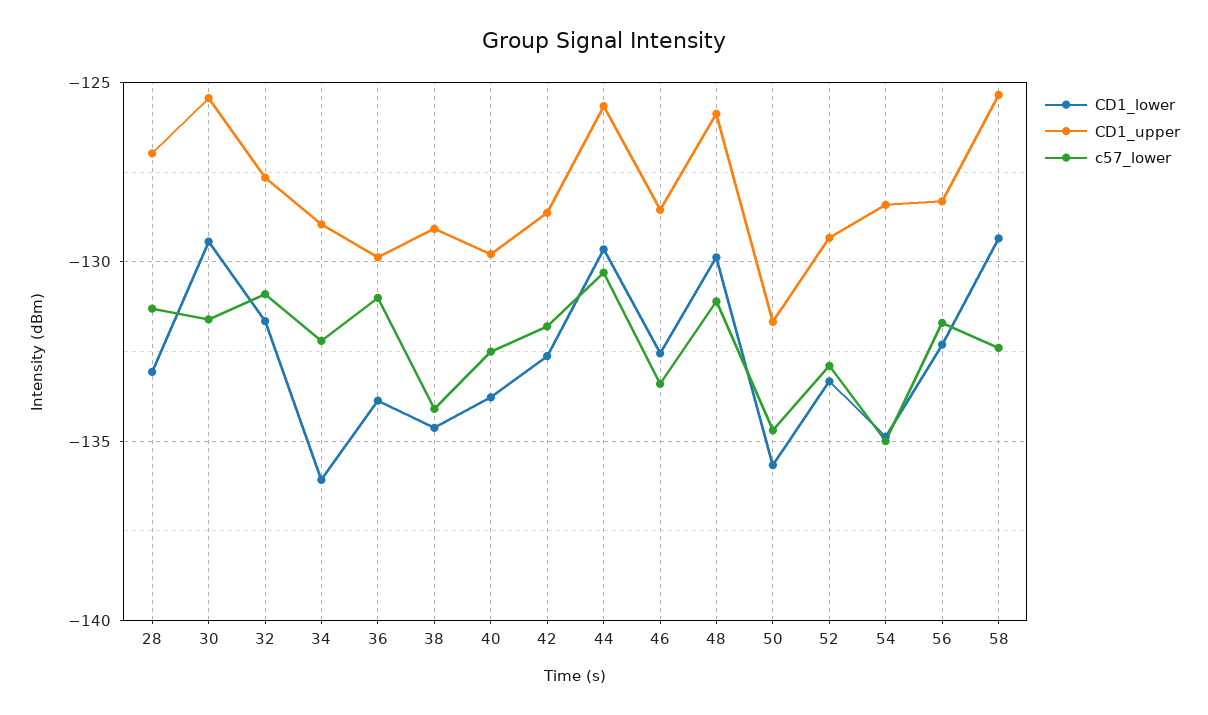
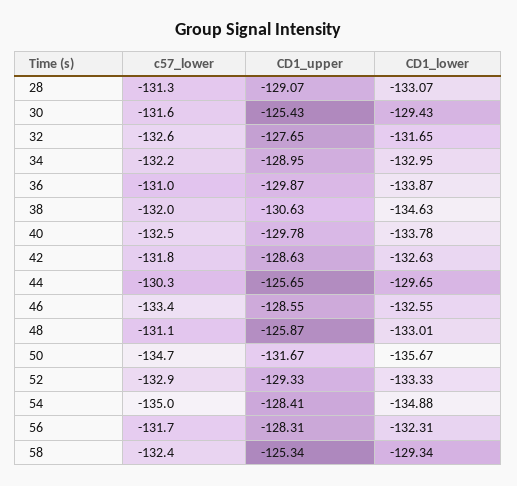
CD1_upper, 28: -127 -> -129.07
c57_lower, 32: -131 -> -132.6
CD1_lower, 34: -136 -> -132.95
CD1_upper, 38: -129 -> -130.63
c57_lower, 38: -134 -> -132
CD1_lower, 48: -130 -> -133.01

